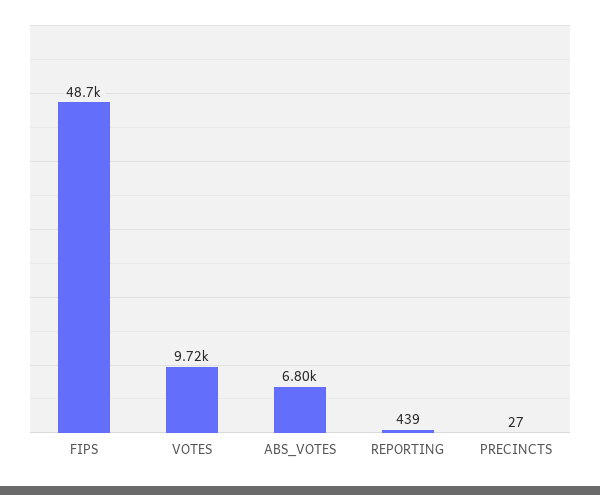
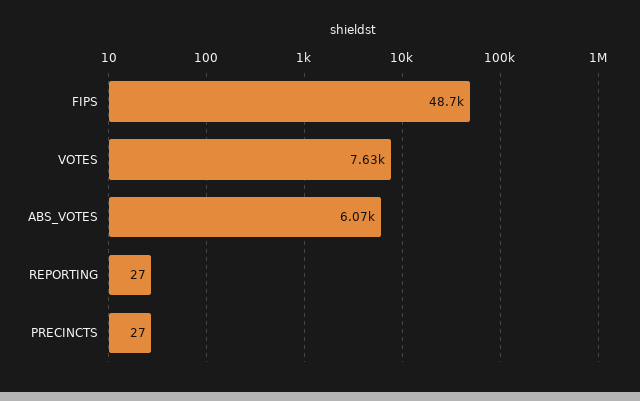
VOTES: 9720 -> 7630
ABS_VOTES: 6800 -> 6070
REPORTING: 439 -> 27

